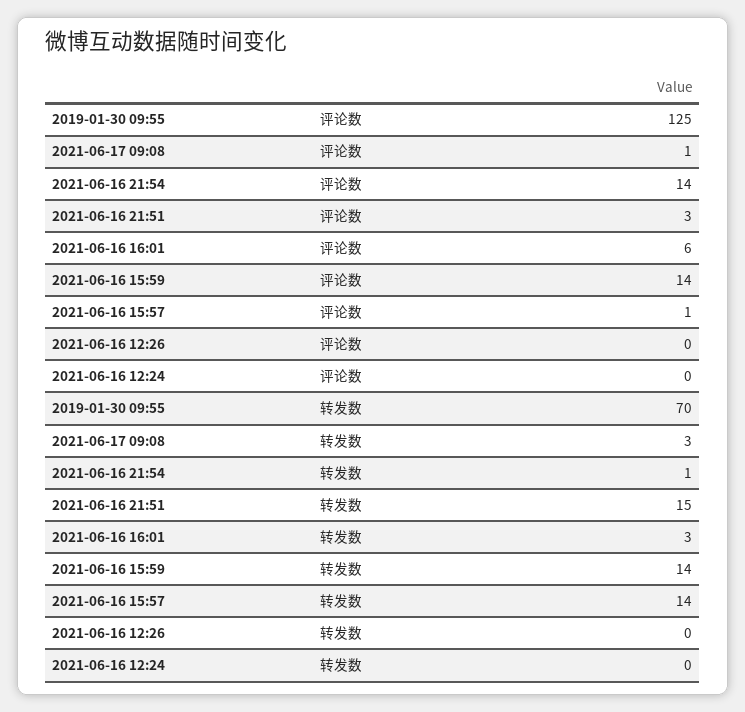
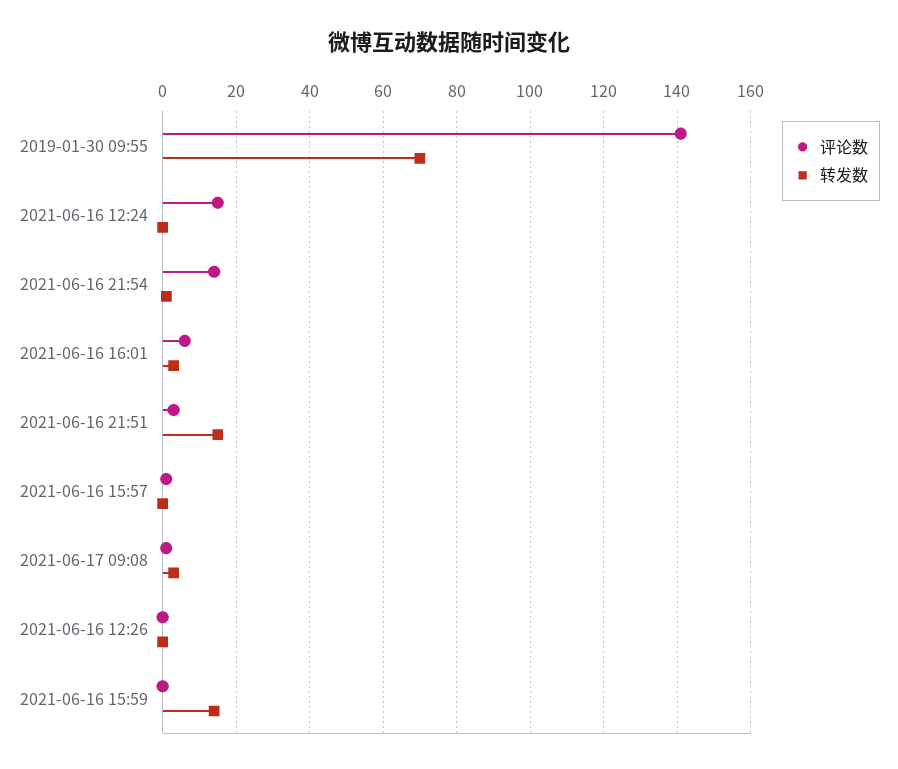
评论数, 2019-01-30 09:55: 125 -> 140
评论数, 2021-06-16 15:59: 14 -> 0
评论数, 2021-06-16 12:24: 0 -> 15
转发数, 2021-06-16 15:57: 14 -> 0

